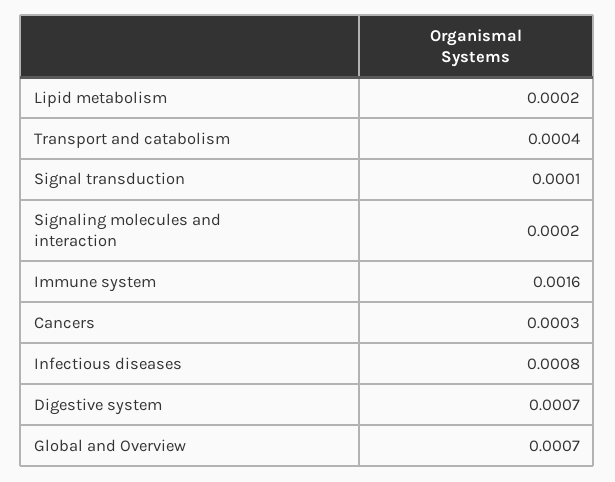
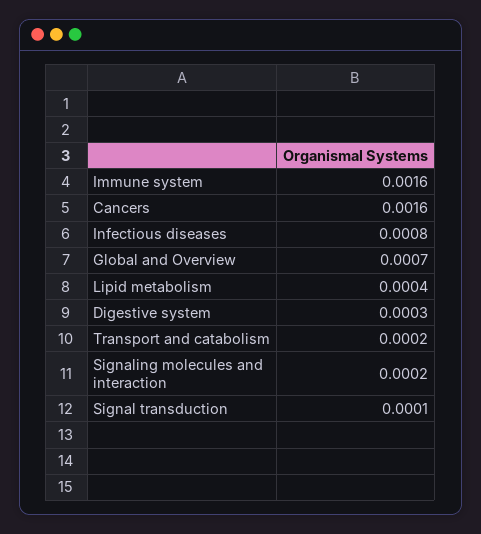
Lipid metabolism: 0.0002 -> 0.0004
Transport and catabolism: 0.0004 -> 0.0002
Cancers: 0.0003 -> 0.0016
Digestive system: 0.0007 -> 0.0003

